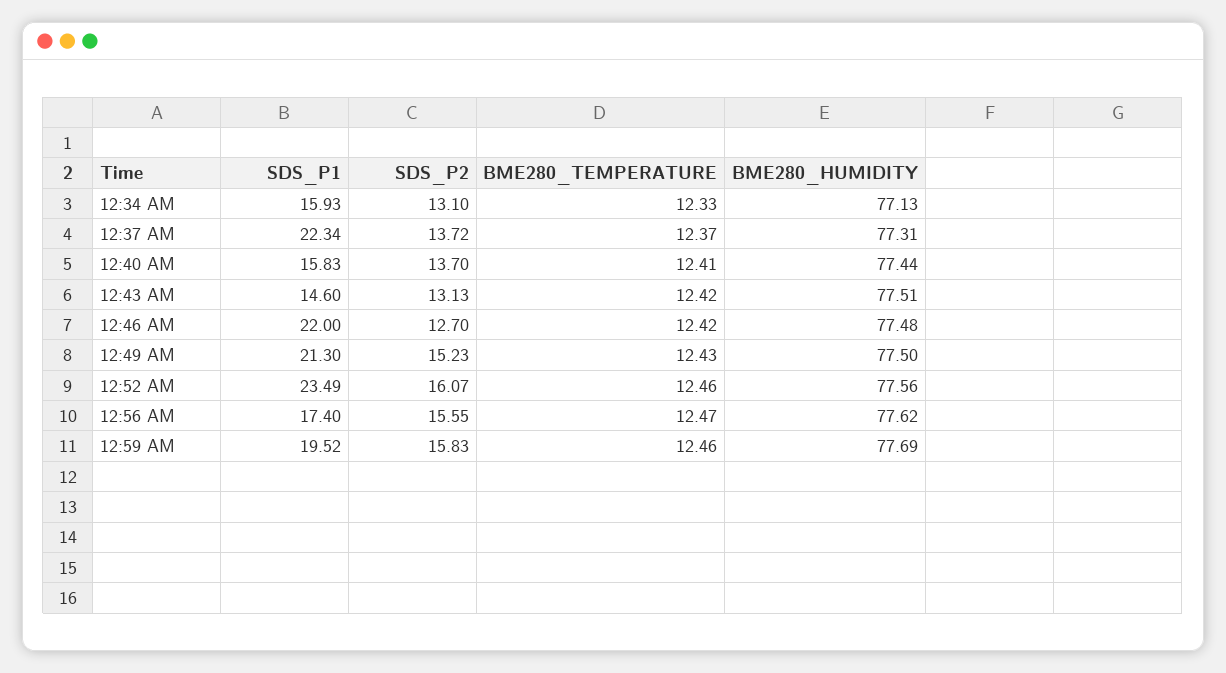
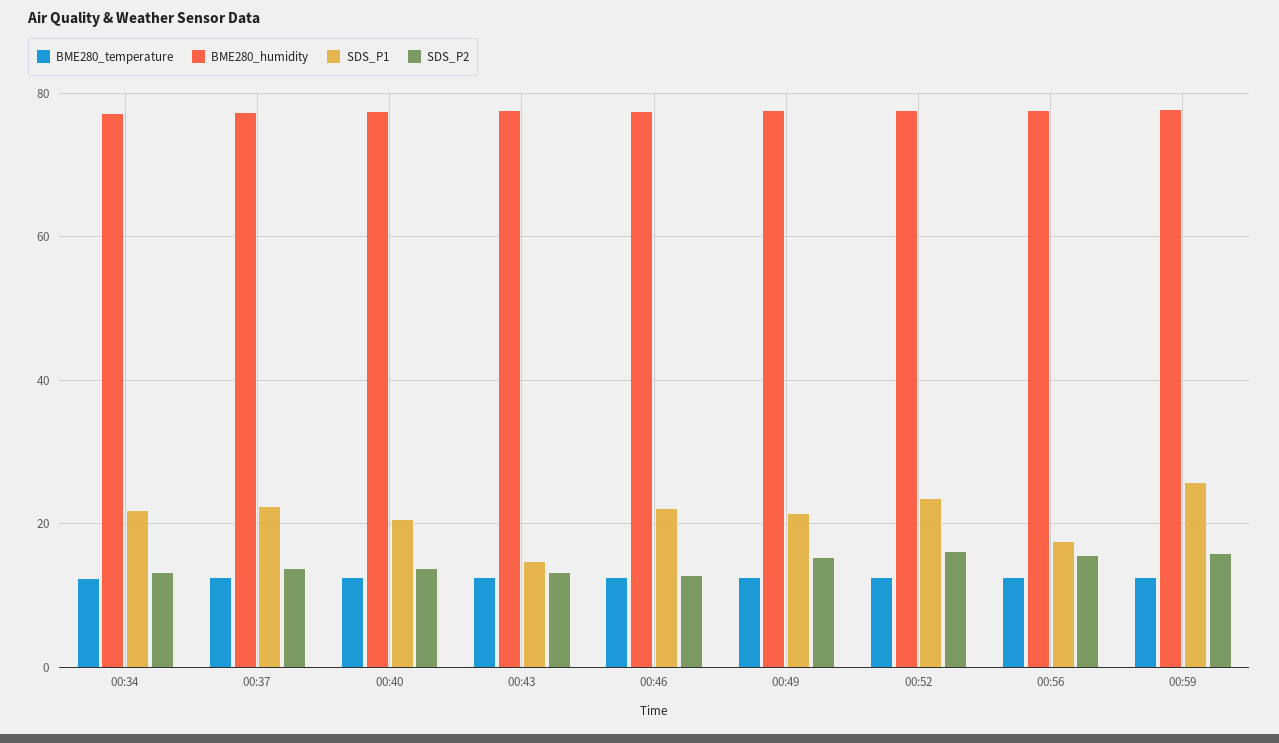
SDS_P1, 12:34 AM: 15.93 -> 22
SDS_P1, 12:40 AM: 15.83 -> 20
SDS_P1, 12:59 AM: 19.52 -> 26

